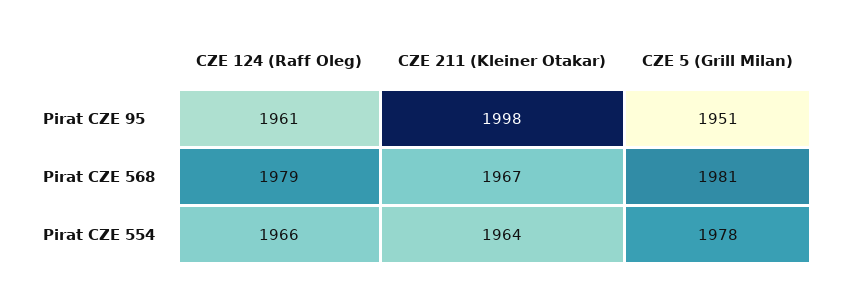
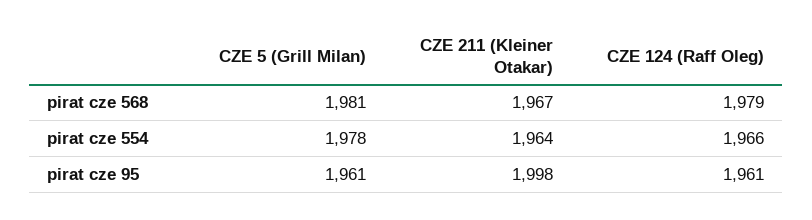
CZE 5 (Grill Milan), Pirat CZE 95: 1951 -> 1961

